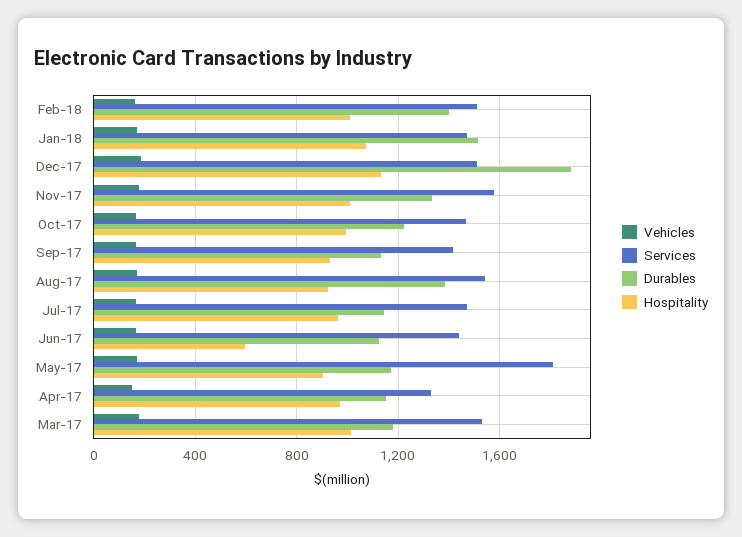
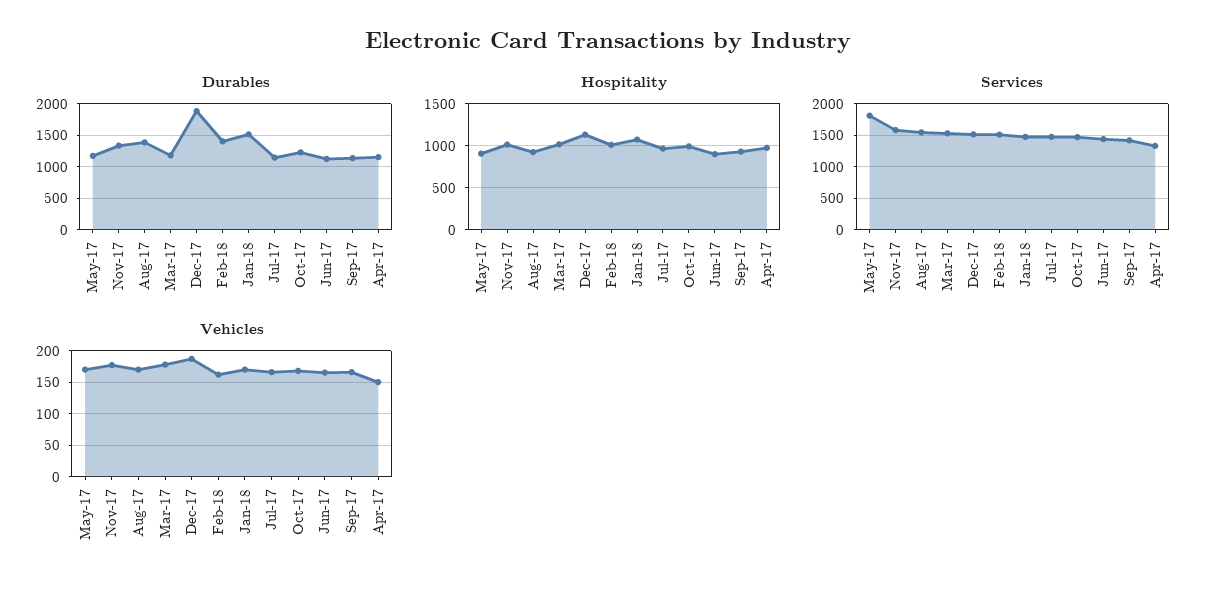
Hospitality, Jun-17: 600 -> 900

